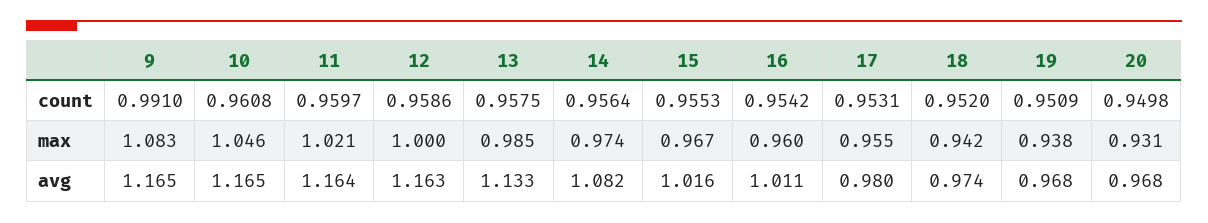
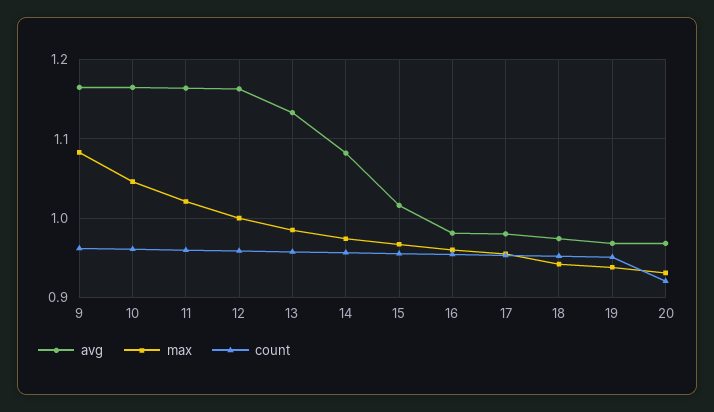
count, 9: 0.991 -> 0.96
count, 20: 0.9498 -> 0.92
avg, 16: 1.011 -> 0.98

